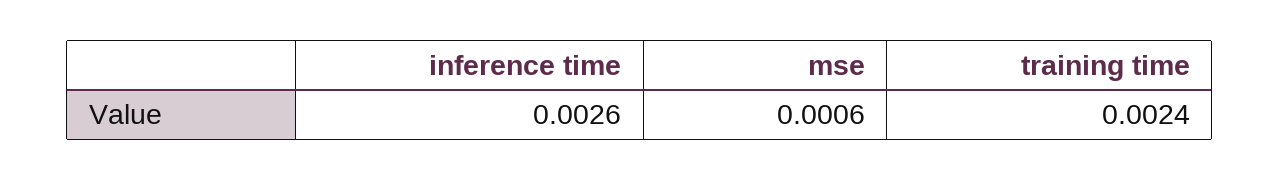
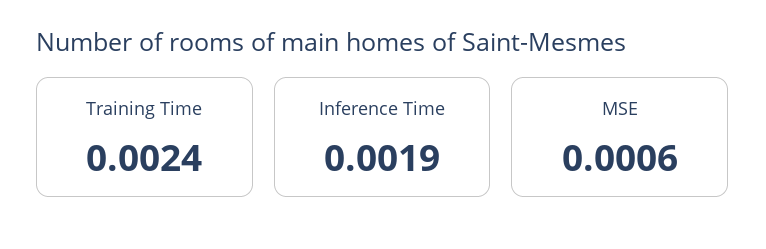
inference time: 0.0026 -> 0.0019

